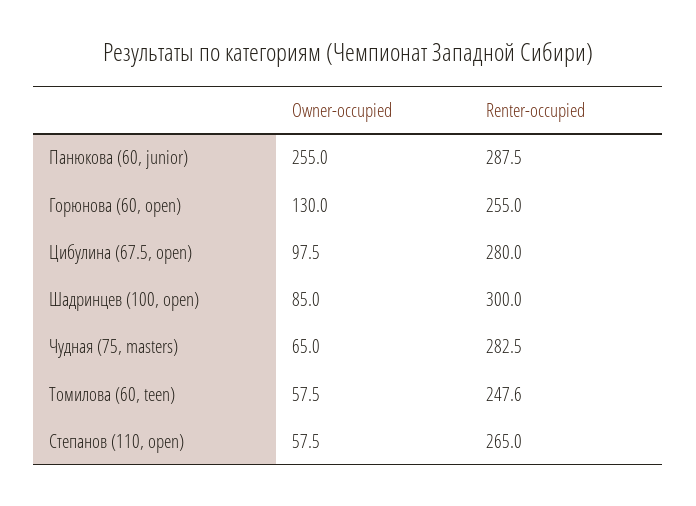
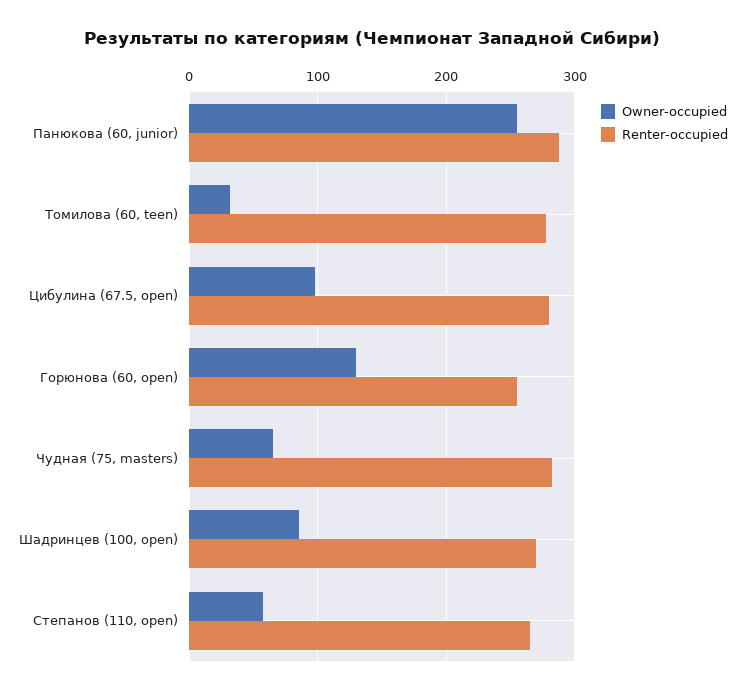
Renter-occupied, Шадринцев (100, open): 300 -> 270
Owner-occupied, Томилова (60, teen): 57.5 -> 30
Renter-occupied, Томилова (60, teen): 247.6 -> 280

